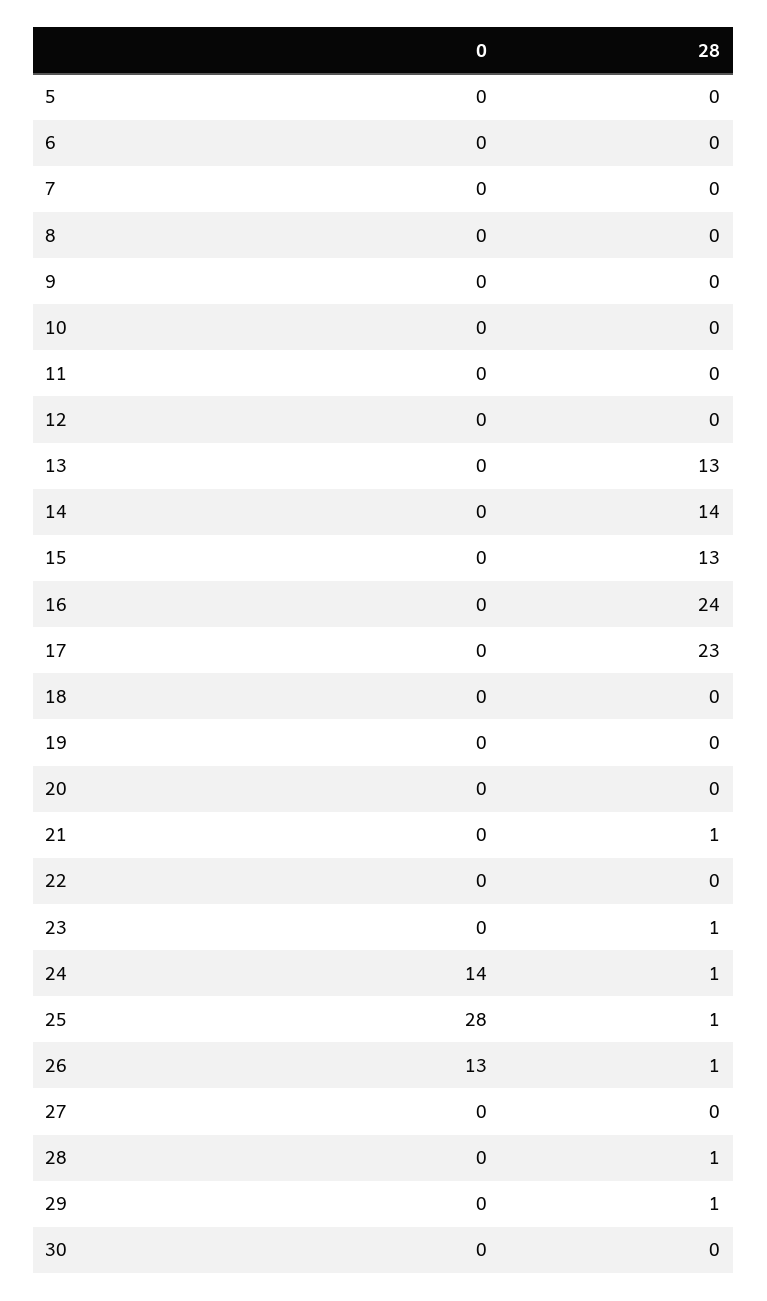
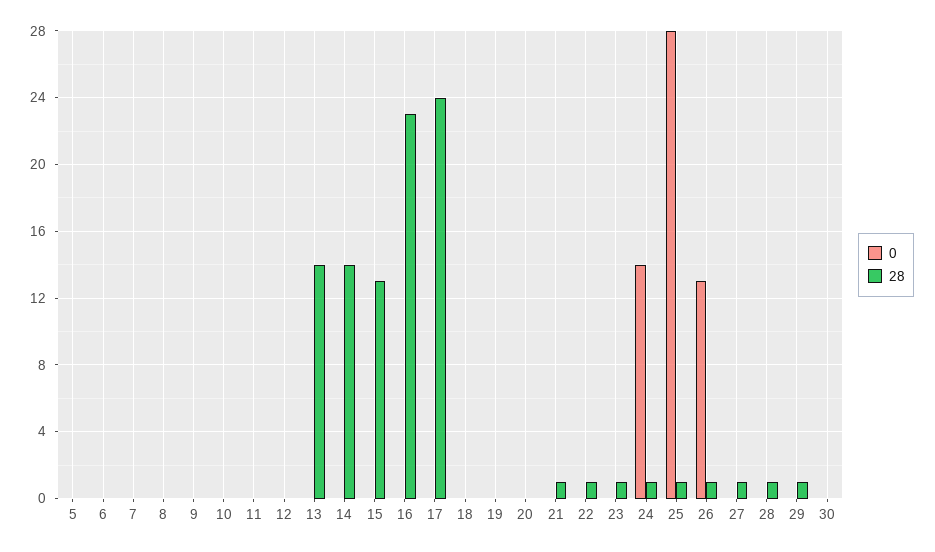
28, 13: 13 -> 14
28, 16: 24 -> 23
28, 17: 23 -> 24
28, 22: 0 -> 1
28, 27: 0 -> 1

